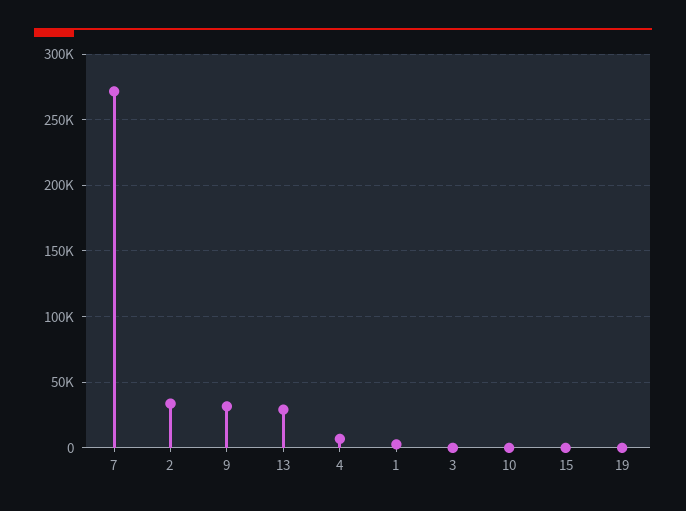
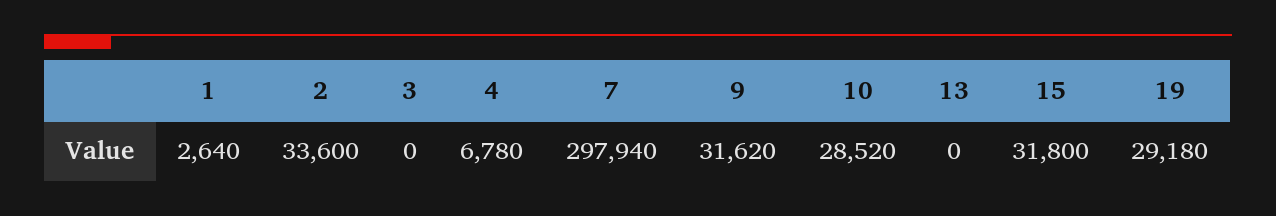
7: 270000 -> 297940
13: 30000 -> 0
10: 0 -> 28520
15: 0 -> 31800
19: 0 -> 29180

